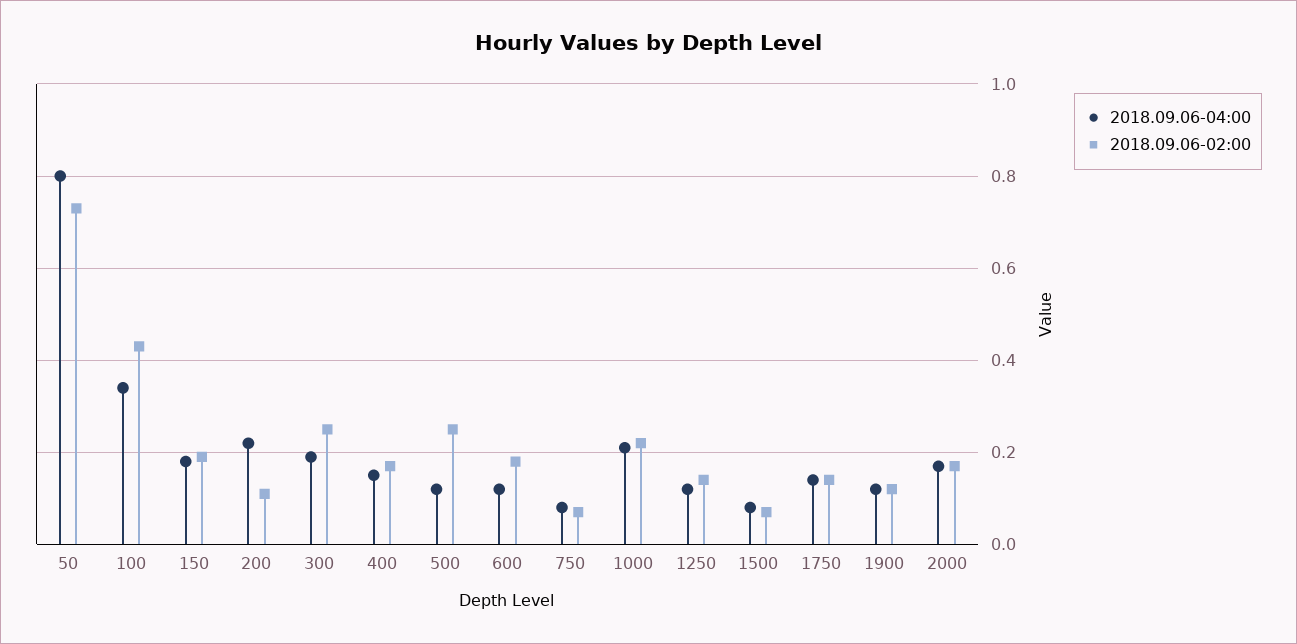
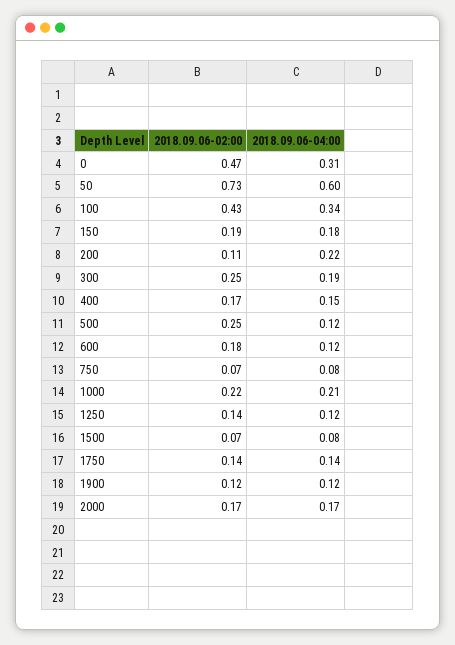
2018.09.06-04:00, 50: 0.8 -> 0.6
2018.09.06-02:00, 0: none -> 0.47
2018.09.06-04:00, 0: none -> 0.31

